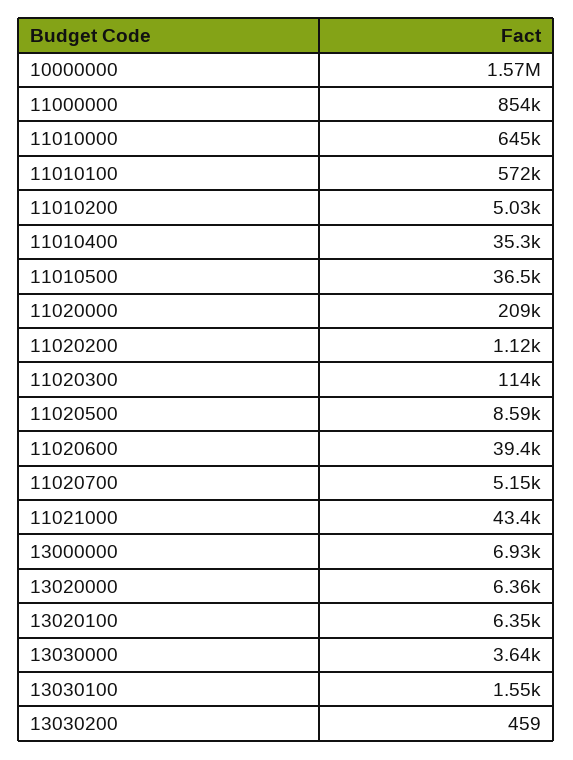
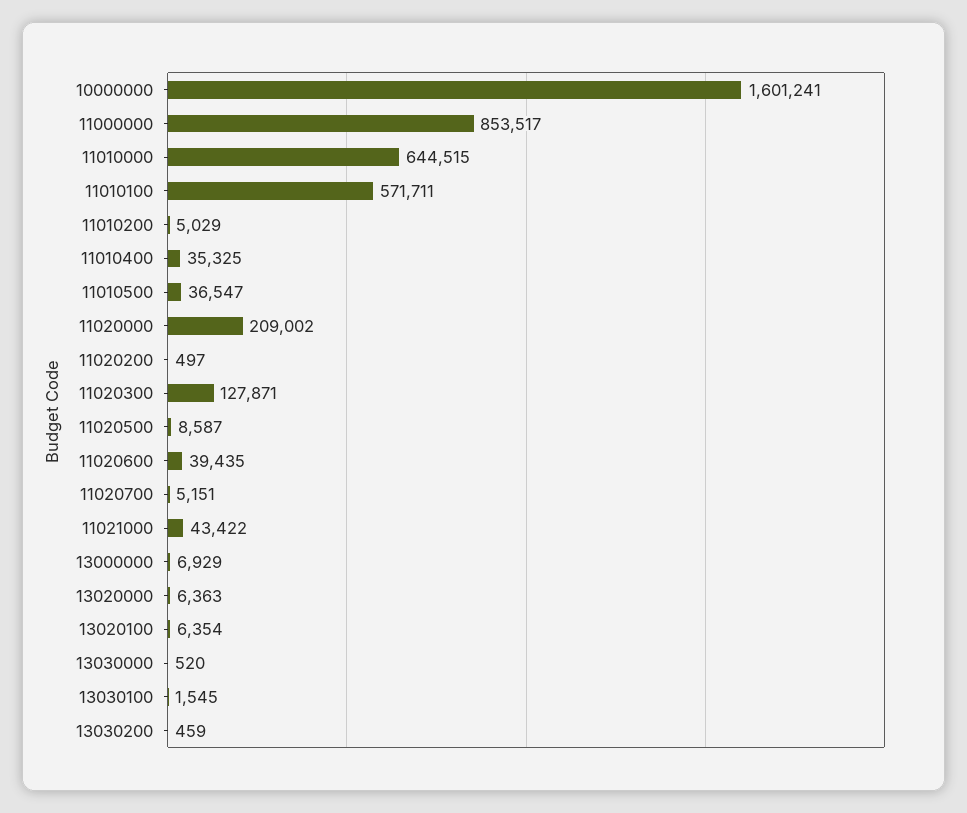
10000000: 1570000 -> 1601241
11020200: 1120 -> 497
11020300: 114000 -> 127871
13030000: 3640 -> 520

